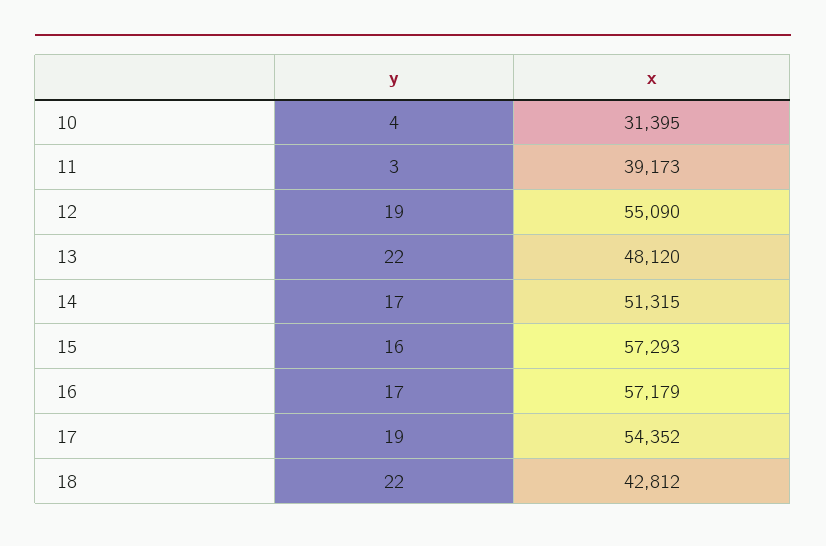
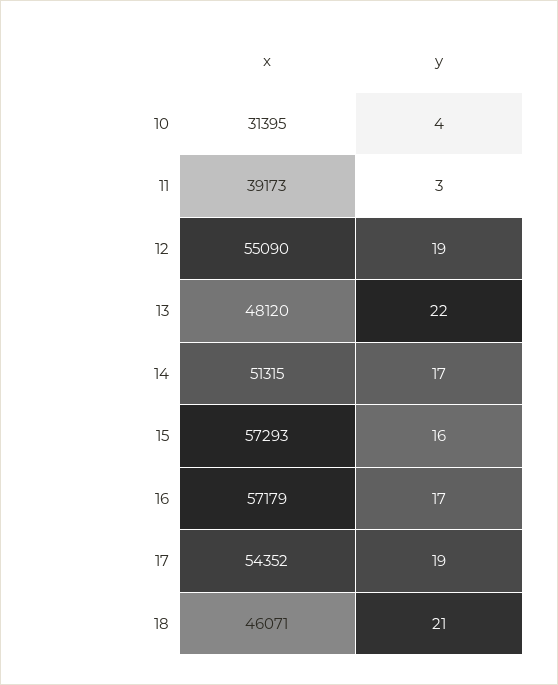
y, 18: 22 -> 21
x, 18: 42812 -> 46071

